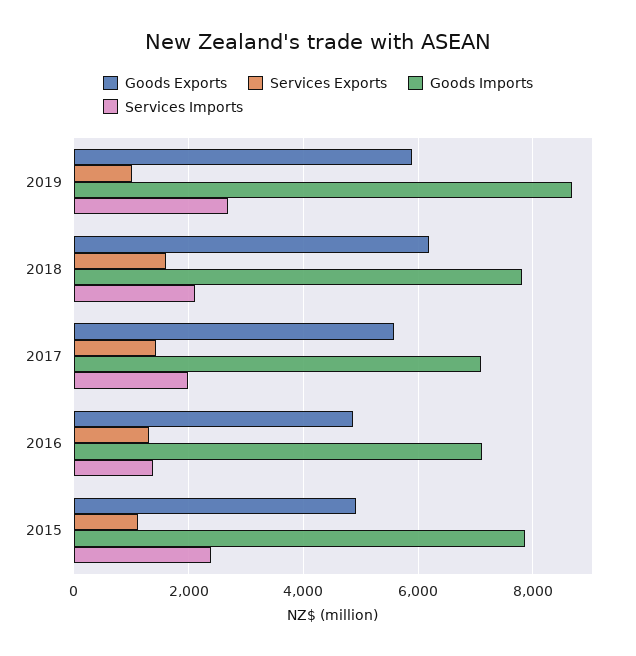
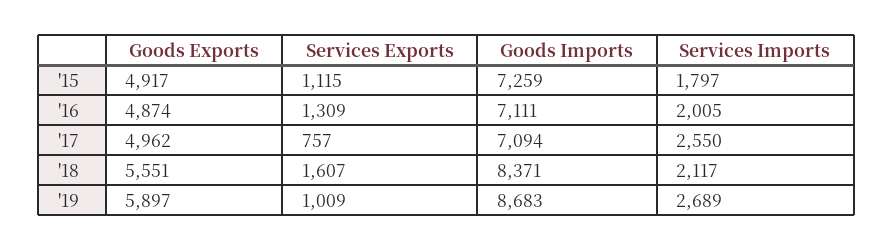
Goods Exports, 2018: 6200 -> 5551
Goods Imports, 2018: 7800 -> 8371
Goods Exports, 2017: 5600 -> 4962
Services Exports, 2017: 1400 -> 757
Services Imports, 2017: 2000 -> 2550
Services Imports, 2016: 1400 -> 2005
Goods Imports, 2015: 7800 -> 7259
Services Imports, 2015: 2400 -> 1797

